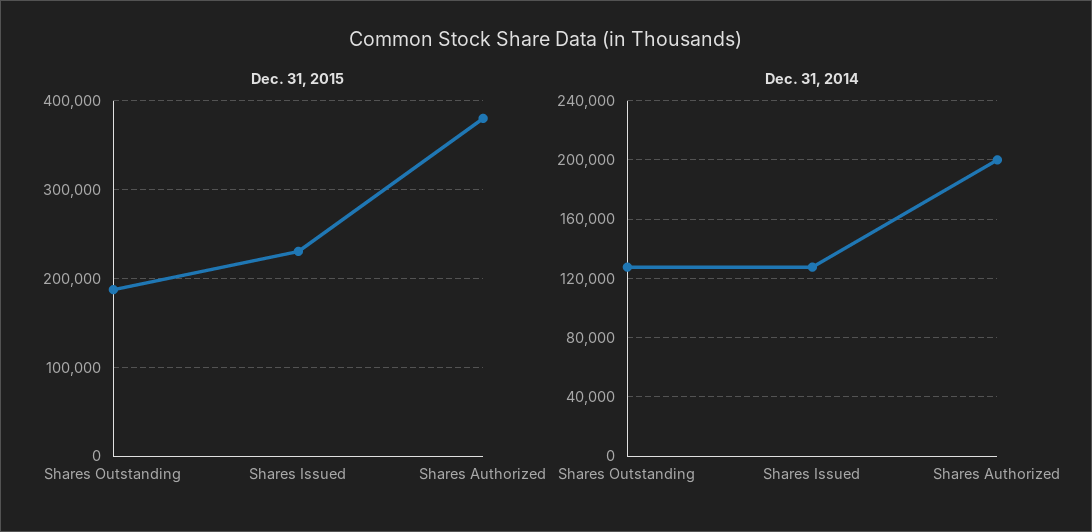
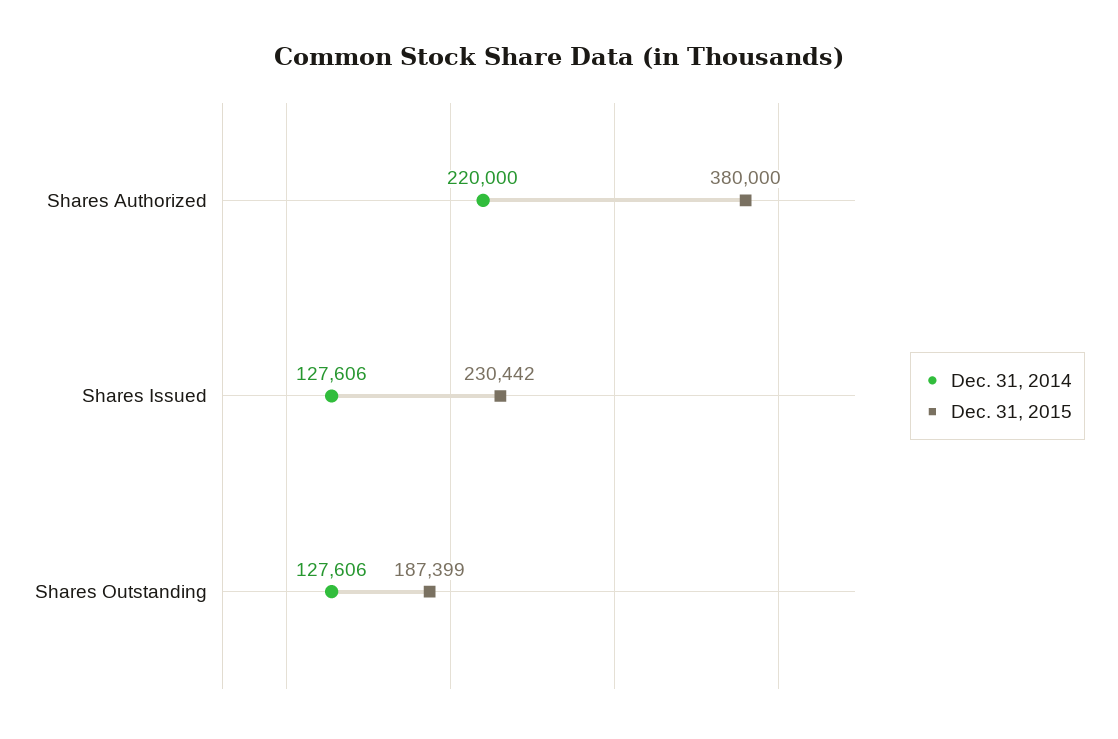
Dec. 31, 2014, Shares Authorized: 200000 -> 220000

